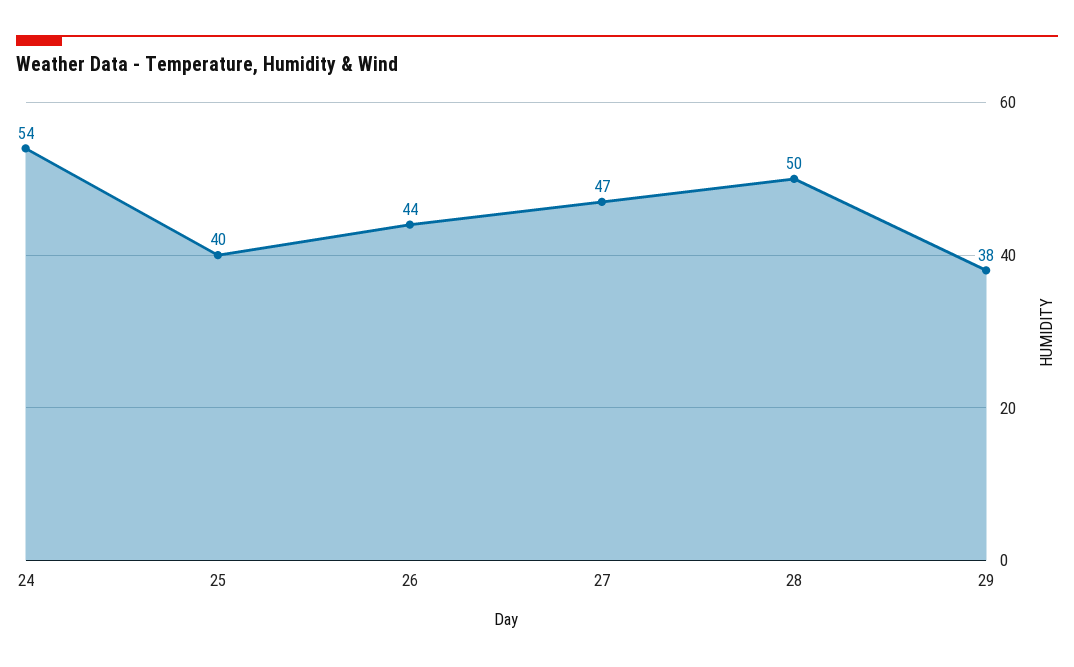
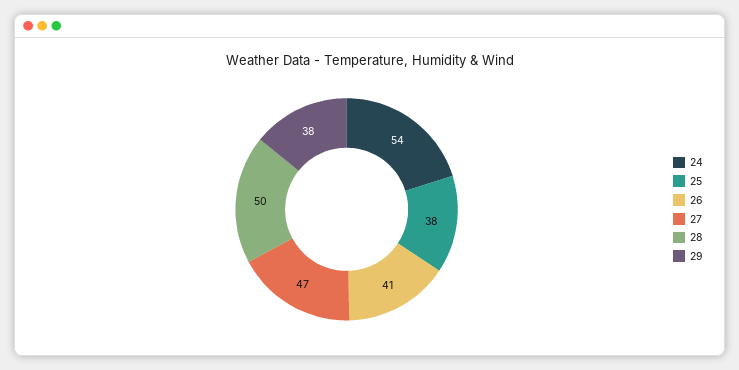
25: 40 -> 38
26: 44 -> 41

